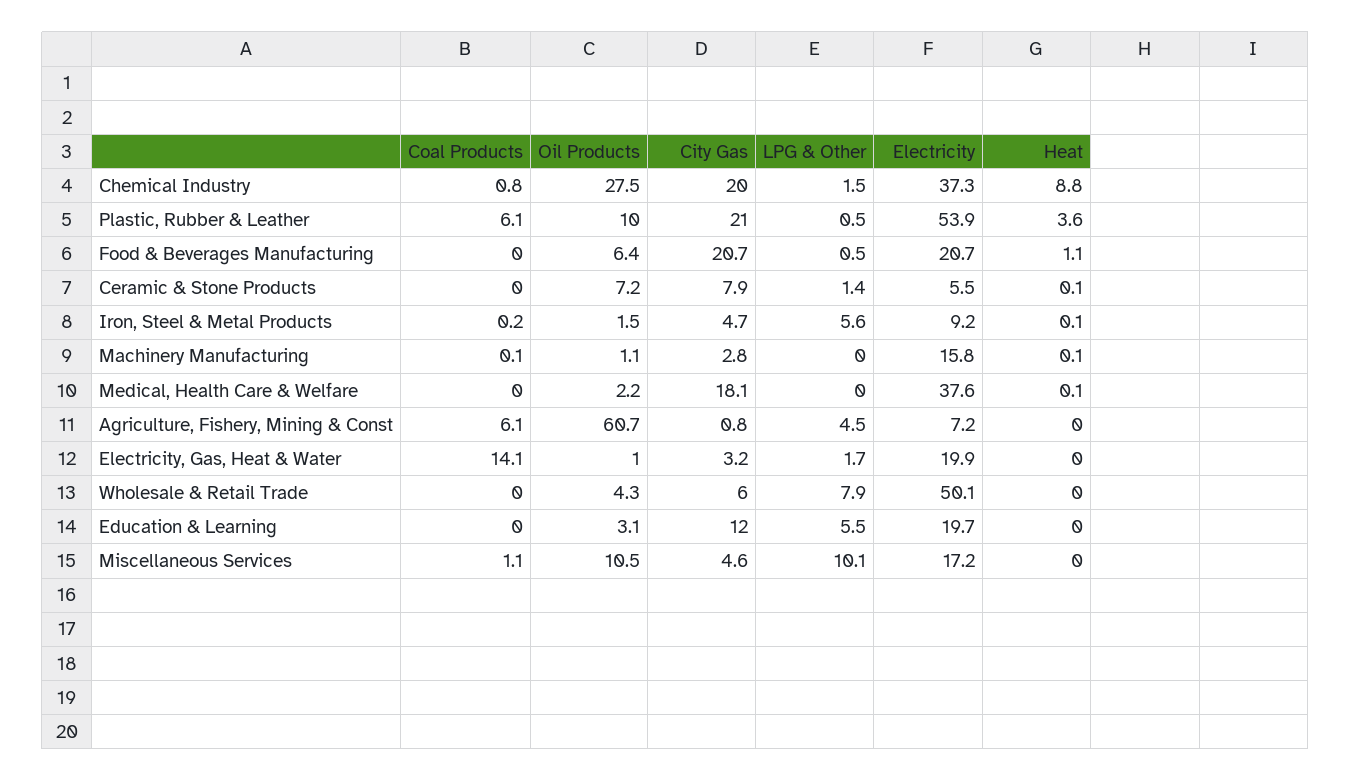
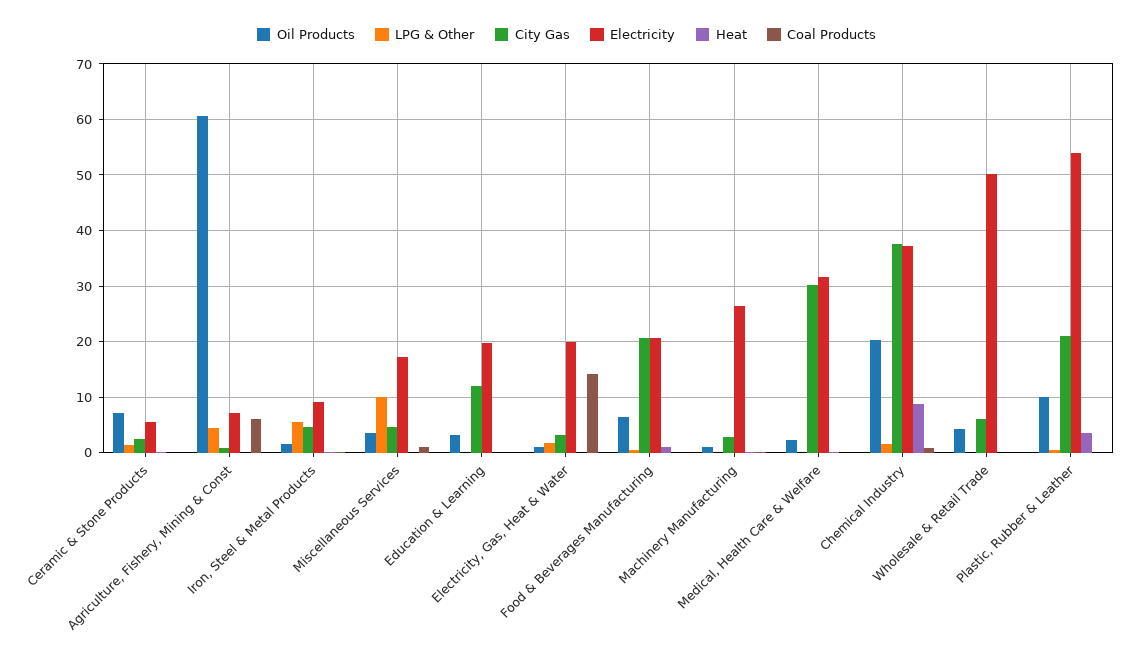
Oil Products, Chemical Industry: 27.5 -> 20
City Gas, Chemical Industry: 20 -> 38
Coal Products, Plastic, Rubber & Leather: 6.1 -> 0
City Gas, Ceramic & Stone Products: 7.9 -> 2
Electricity, Machinery Manufacturing: 15.8 -> 26
City Gas, Medical, Health Care & Welfare: 18.1 -> 30
Electricity, Medical, Health Care & Welfare: 37.6 -> 32
LPG & Other, Wholesale & Retail Trade: 7.9 -> 0
LPG & Other, Education & Learning: 5.5 -> 0
Oil Products, Miscellaneous Services: 10.5 -> 4

